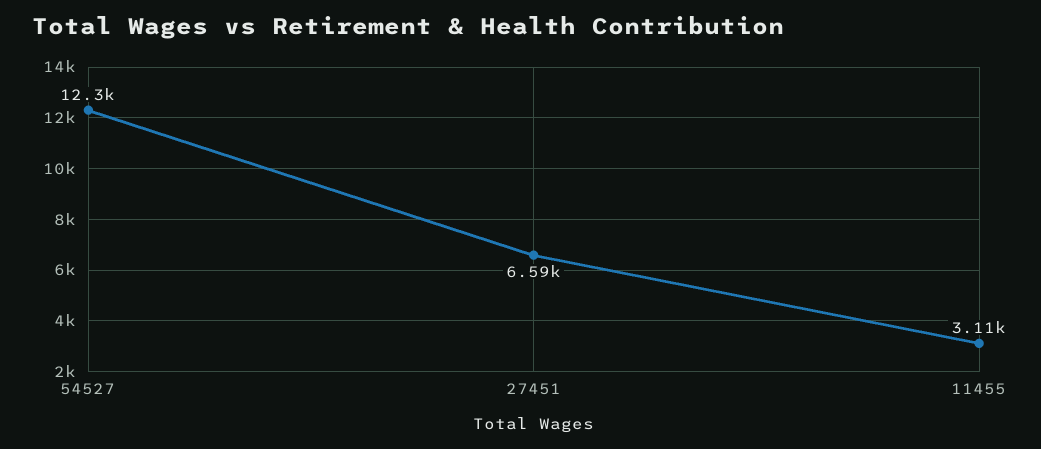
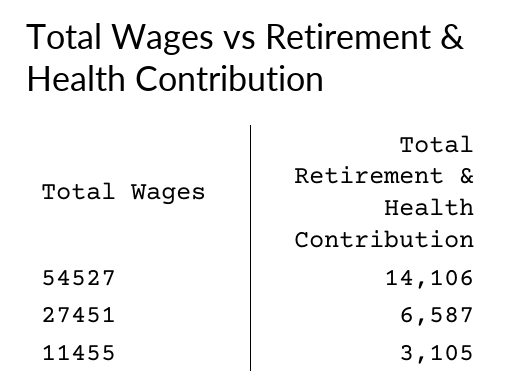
54527: 12300 -> 14106

